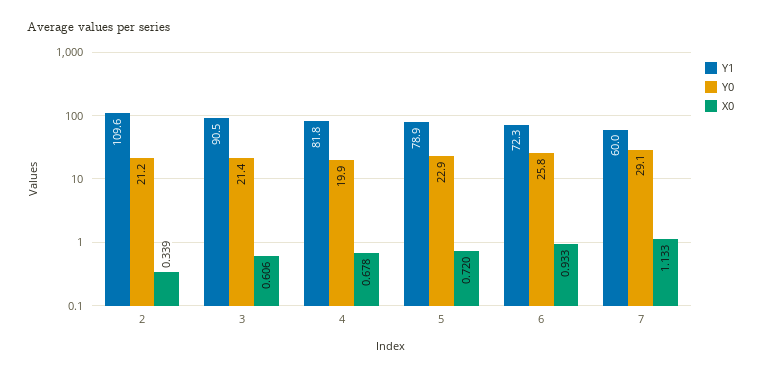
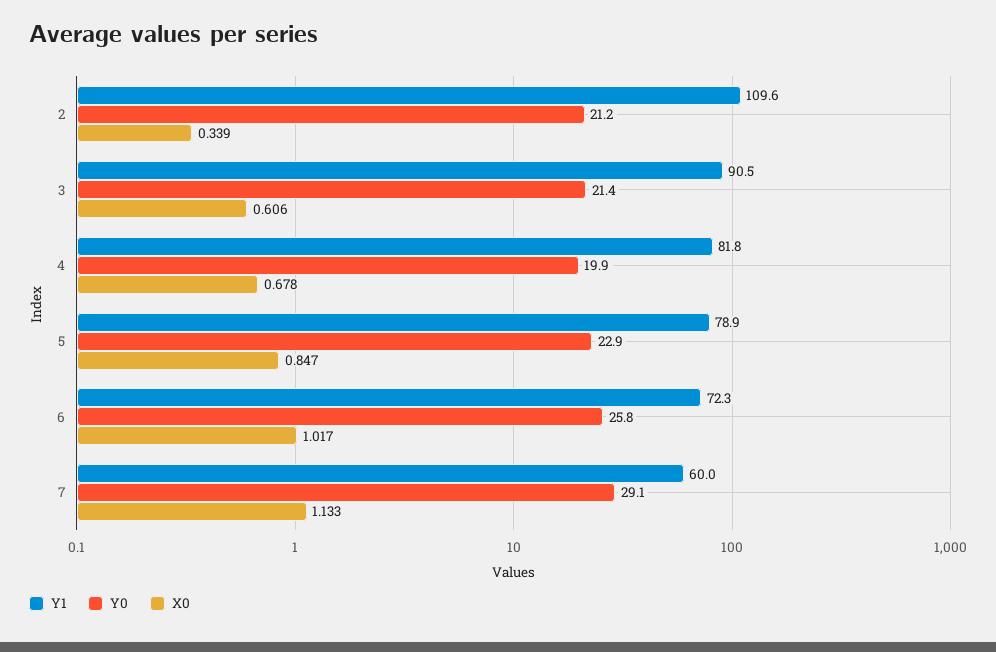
X0, 5: 0.72 -> 0.847
X0, 6: 0.933 -> 1.017

